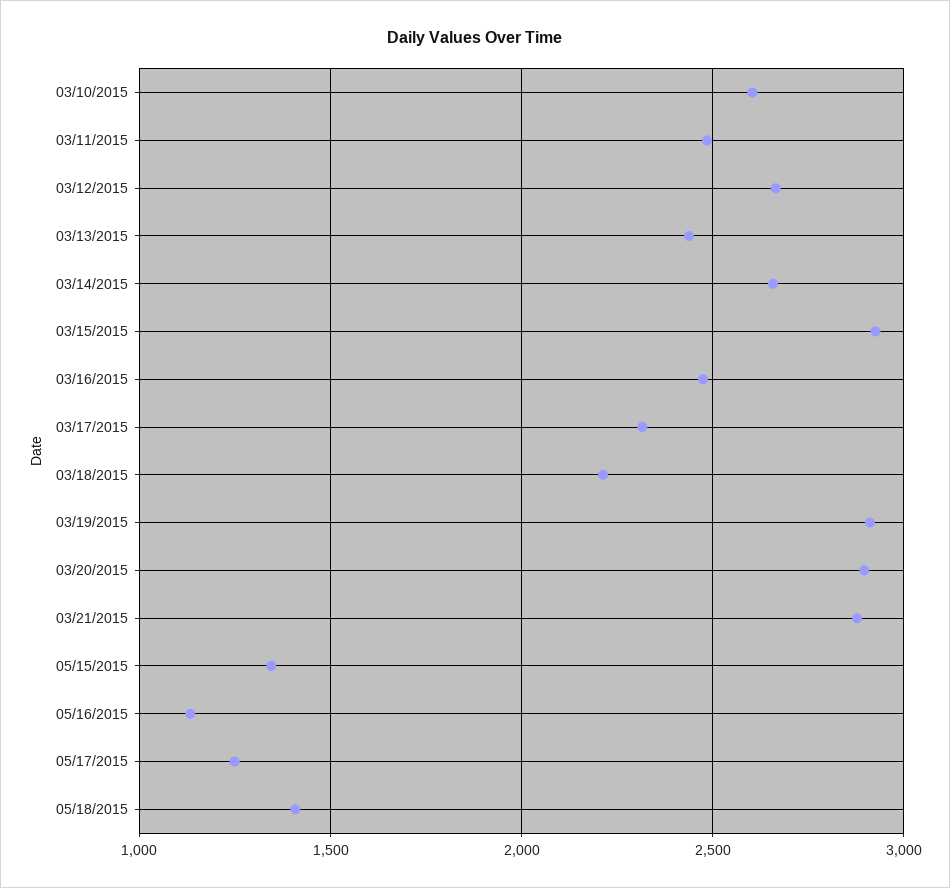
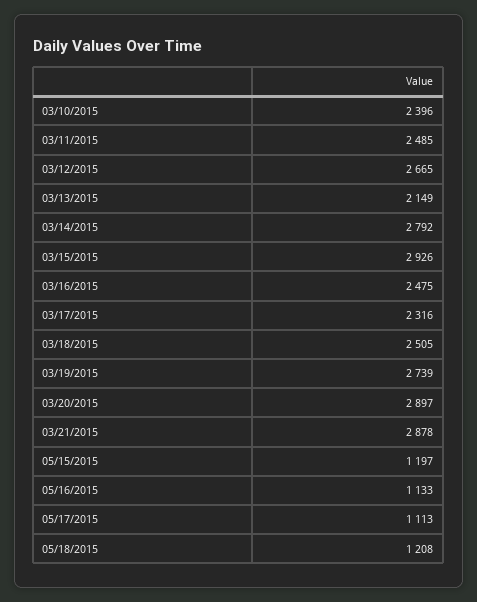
03/10/2015: 2600 -> 2396
03/13/2015: 2450 -> 2149
03/14/2015: 2650 -> 2792
03/18/2015: 2200 -> 2505
03/19/2015: 2900 -> 2739
05/15/2015: 1350 -> 1197
05/17/2015: 1250 -> 1113
05/18/2015: 1400 -> 1208

